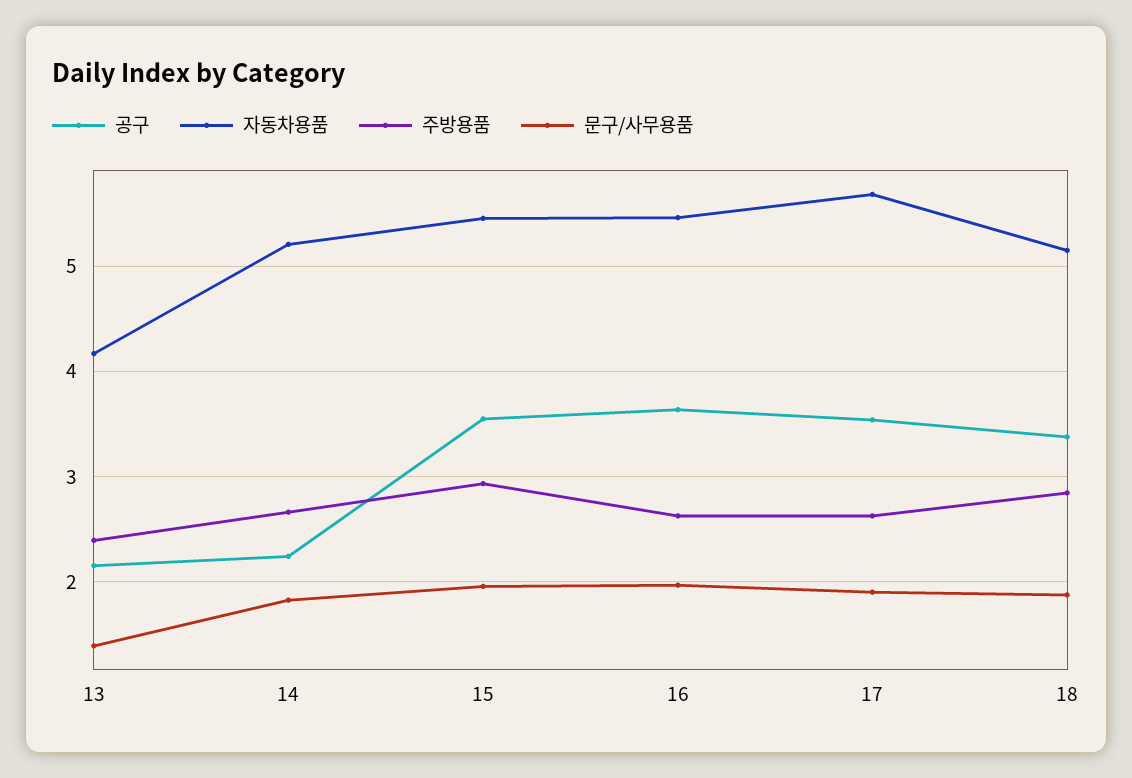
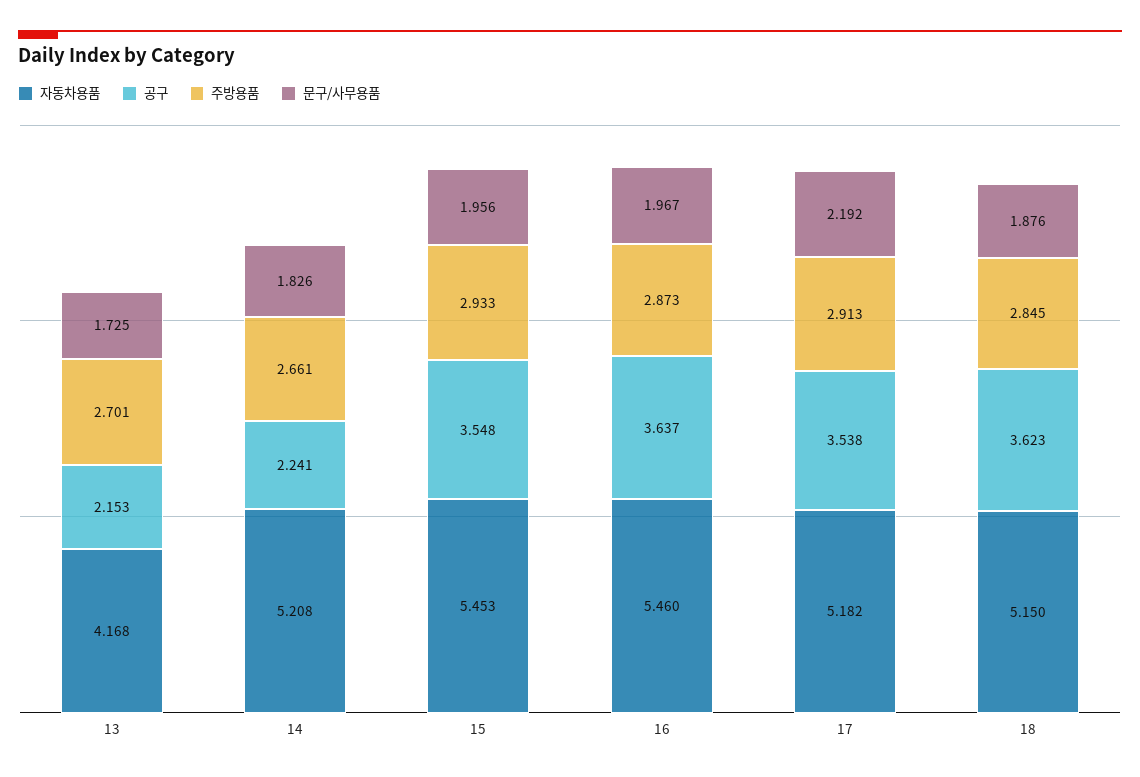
주방용품, 13: 2.4 -> 2.701
문구/사무용품, 13: 1.4 -> 1.725
주방용품, 16: 2.6 -> 2.873
자동차용품, 17: 5.7 -> 5.182
주방용품, 17: 2.6 -> 2.913
문구/사무용품, 17: 1.9 -> 2.192
공구, 18: 3.4 -> 3.623

